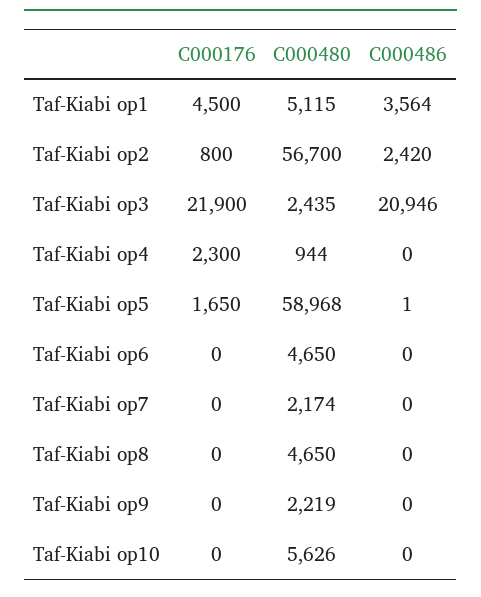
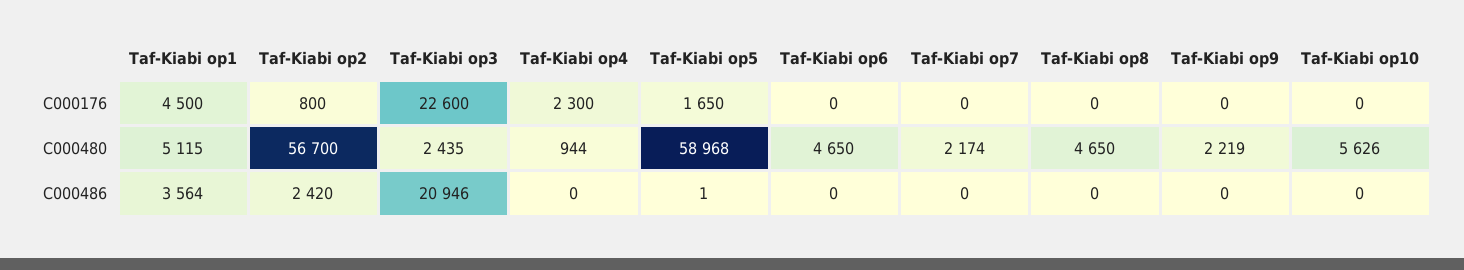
C000176, Taf-Kiabi op3: 21900 -> 22600

